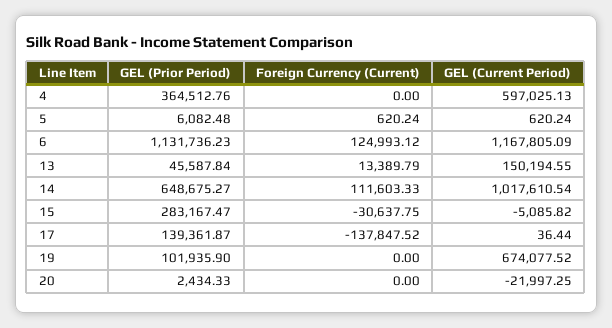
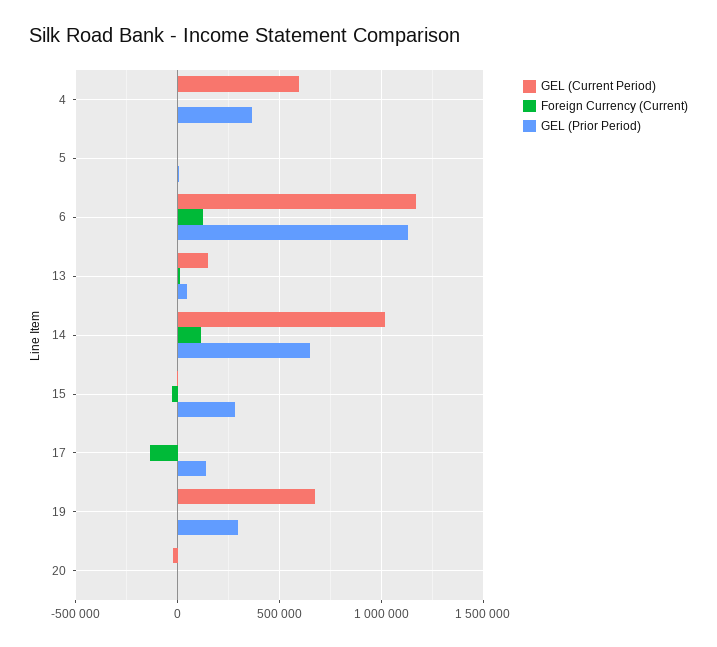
GEL (Prior Period), 19: 101935.9 -> 300000

